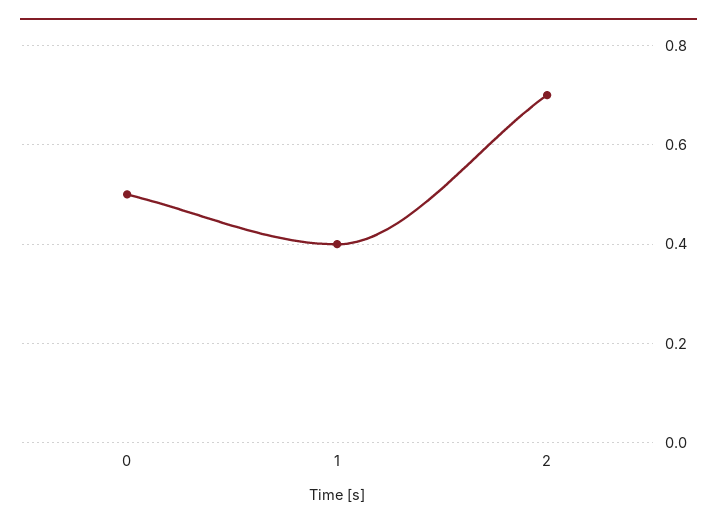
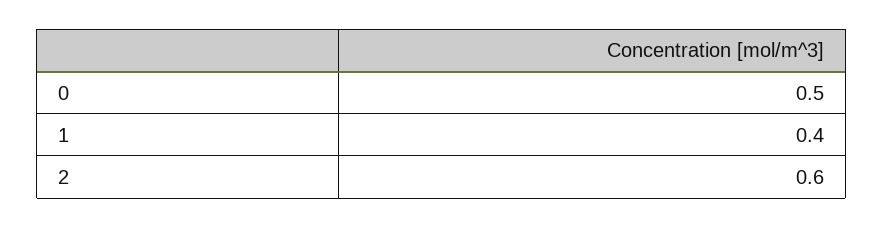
2: 0.7 -> 0.6

